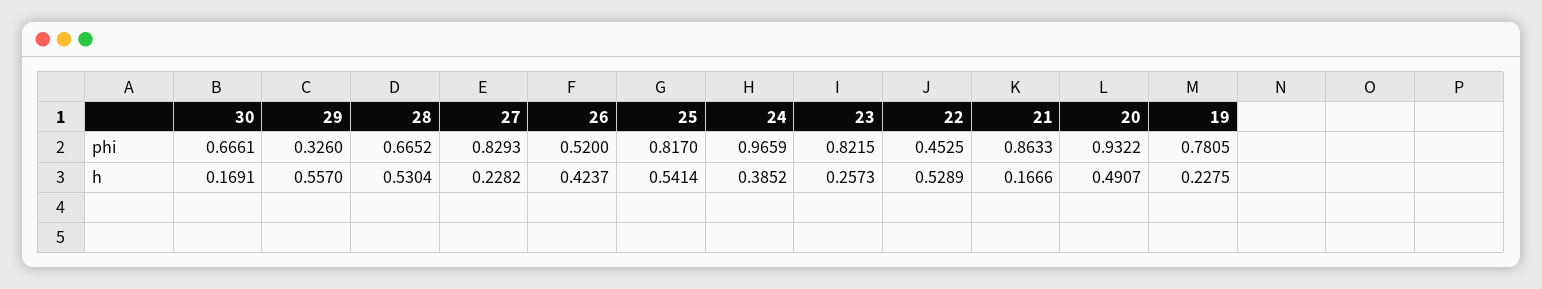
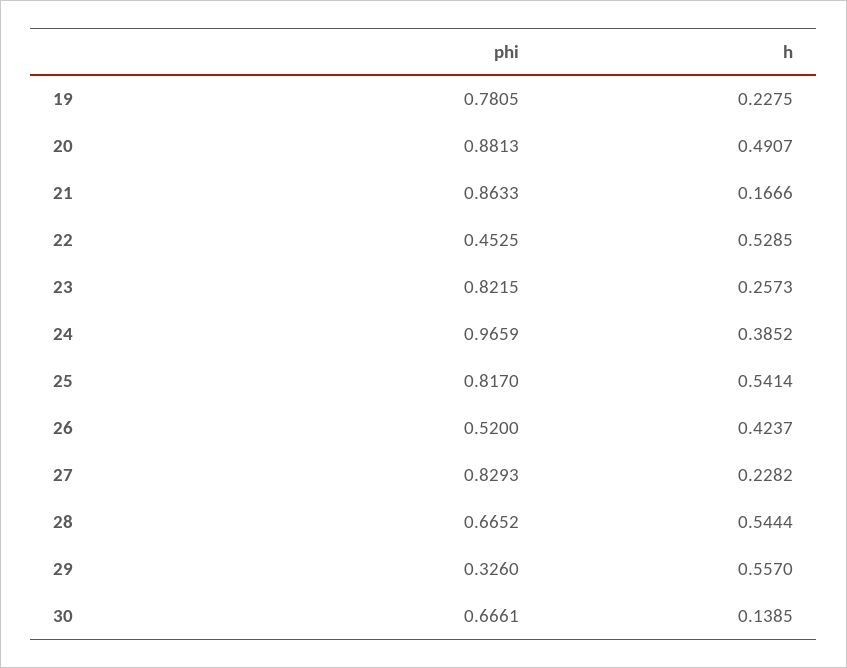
20, phi: 0.9322 -> 0.8813
30, h: 0.1691 -> 0.1385
28, h: 0.5304 -> 0.5444
22, h: 0.5289 -> 0.5285

